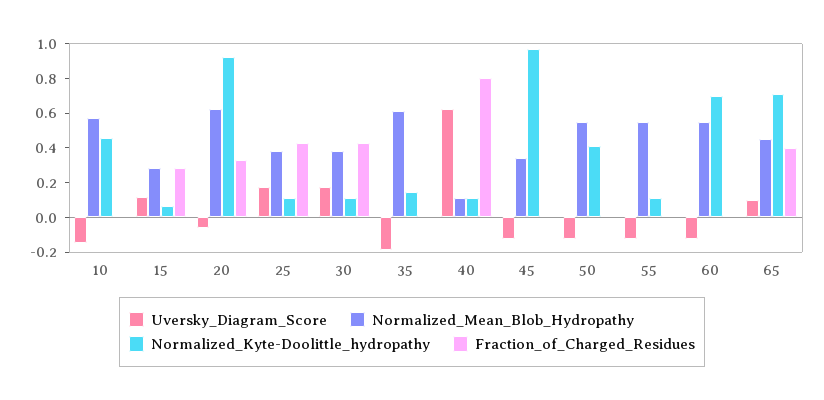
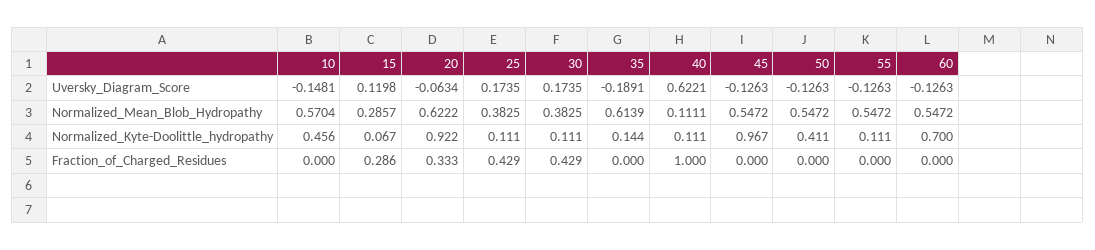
Fraction_of_Charged_Residues, 40: 0.8 -> 1
Normalized_Mean_Blob_Hydropathy, 45: 0.35 -> 0.5472
Uversky_Diagram_Score, 65: 0.1 -> none
Normalized_Mean_Blob_Hydropathy, 65: 0.45 -> none
Normalized_Kyte-Doolittle_hydropathy, 65: 0.7 -> none
Fraction_of_Charged_Residues, 65: 0.4 -> none

